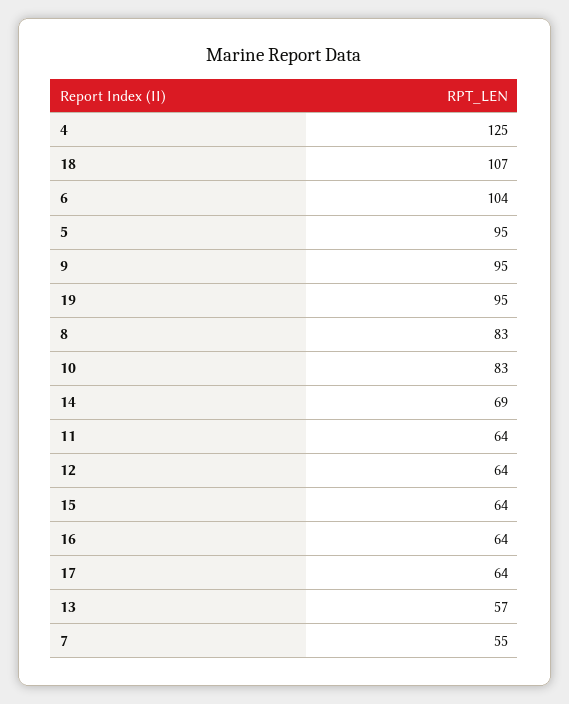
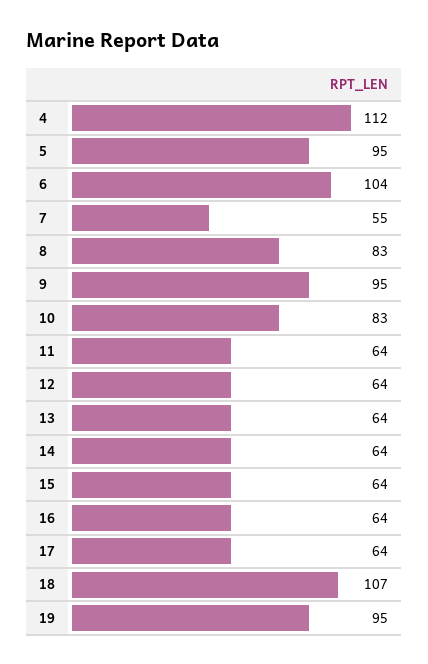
4: 125 -> 112
14: 69 -> 64
13: 57 -> 64

